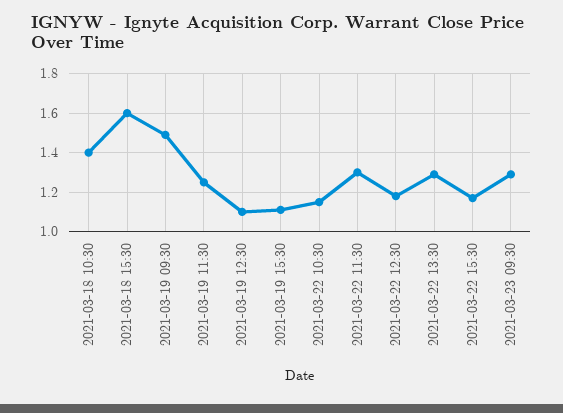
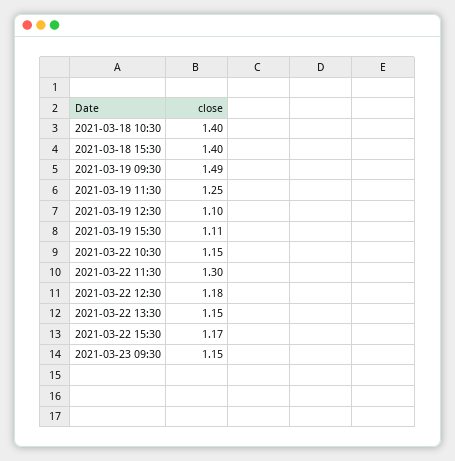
2021-03-18 15:30: 1.6 -> 1.4
2021-03-22 13:30: 1.3 -> 1.15
2021-03-23 09:30: 1.3 -> 1.15

